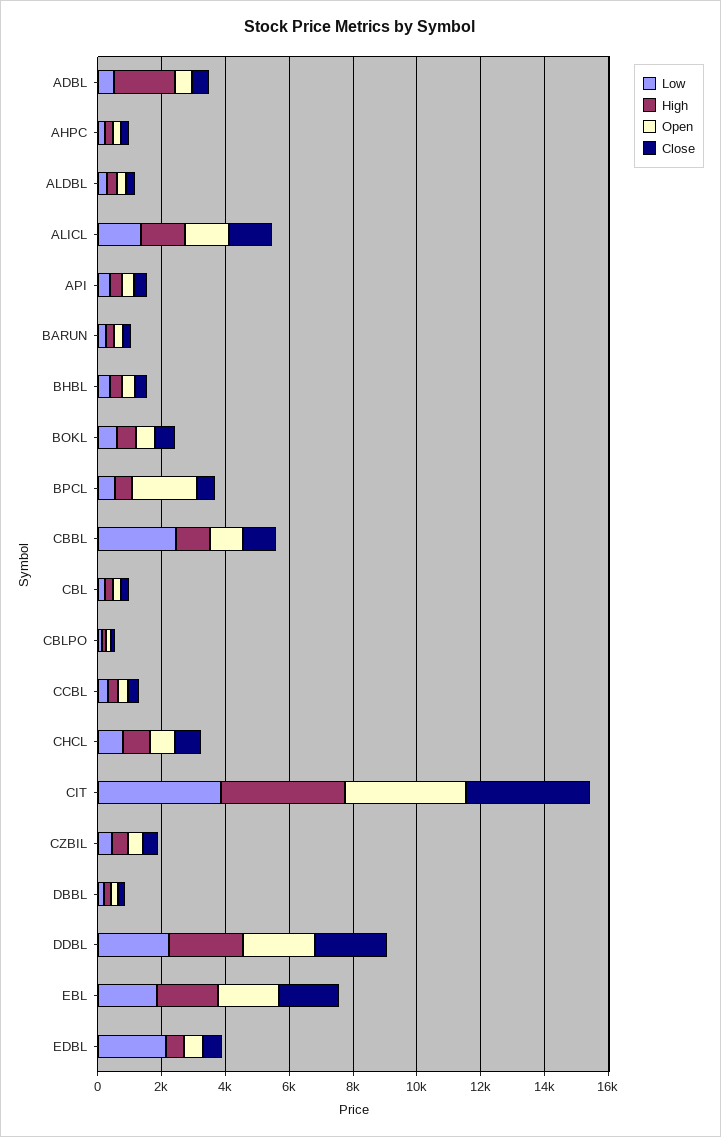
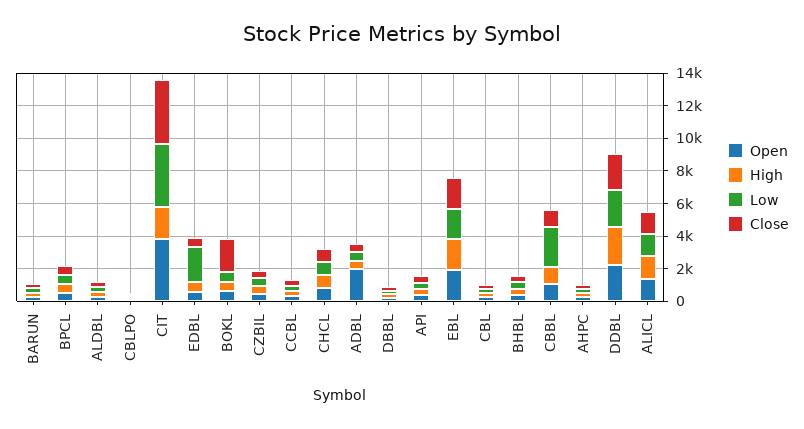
High, ADBL: 2000 -> 500
Open, ADBL: 500 -> 2000
Close, BOKL: 500 -> 2000
Open, BPCL: 2000 -> 500
High, CIT: 4000 -> 2000

